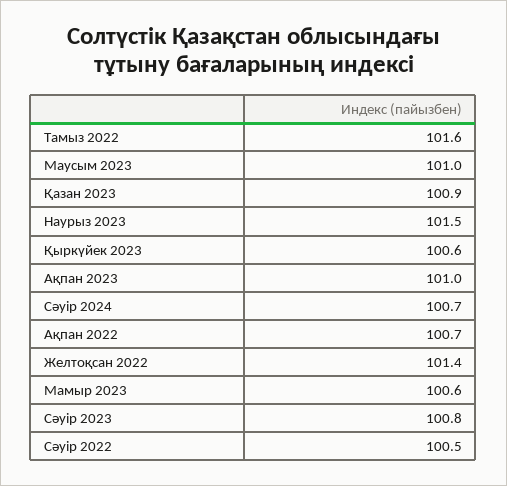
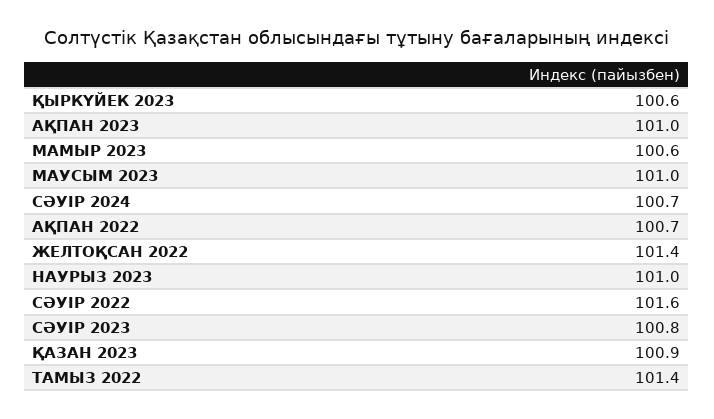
Тамыз 2022: 101.6 -> 101.4
Наурыз 2023: 101.5 -> 101
Сәуір 2022: 100.5 -> 101.6

